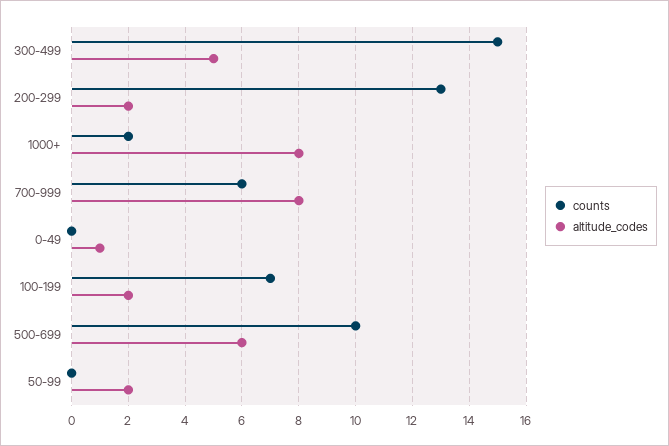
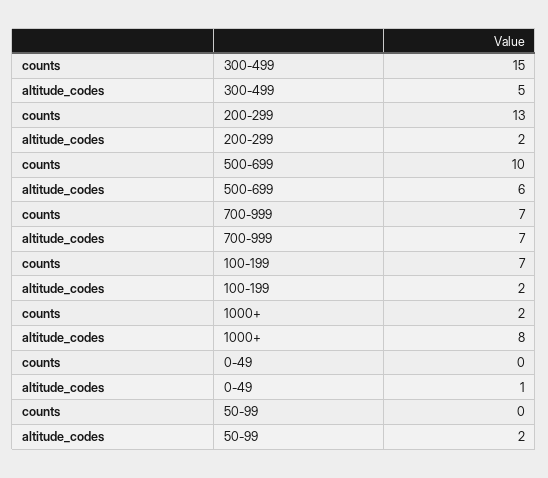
counts, 700-999: 6 -> 7
altitude_codes, 700-999: 8 -> 7

